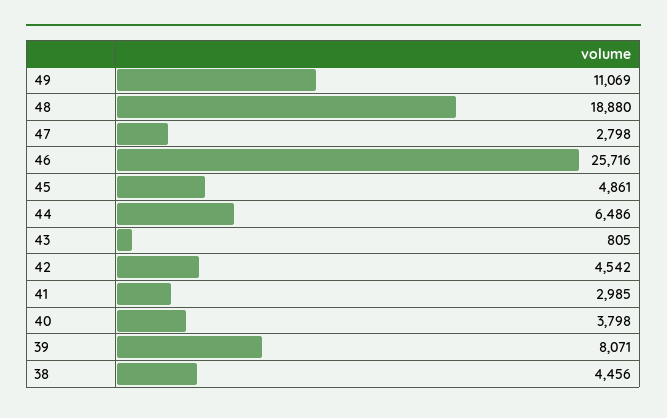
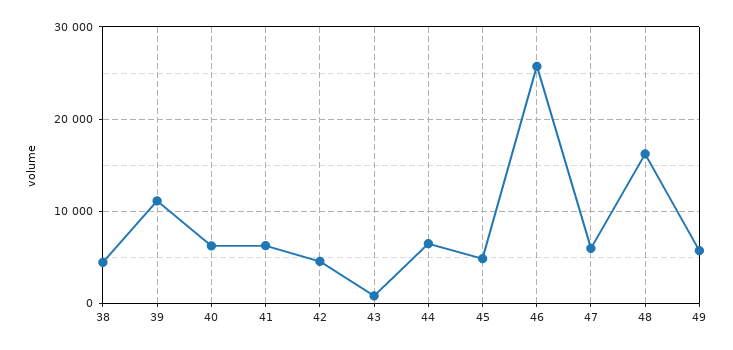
49: 11069 -> 6000
48: 18880 -> 16000
47: 2798 -> 6000
41: 2985 -> 6000
40: 3798 -> 6000
39: 8071 -> 11000

